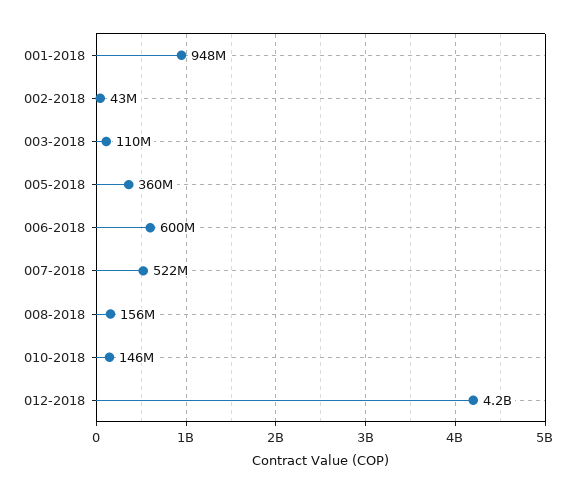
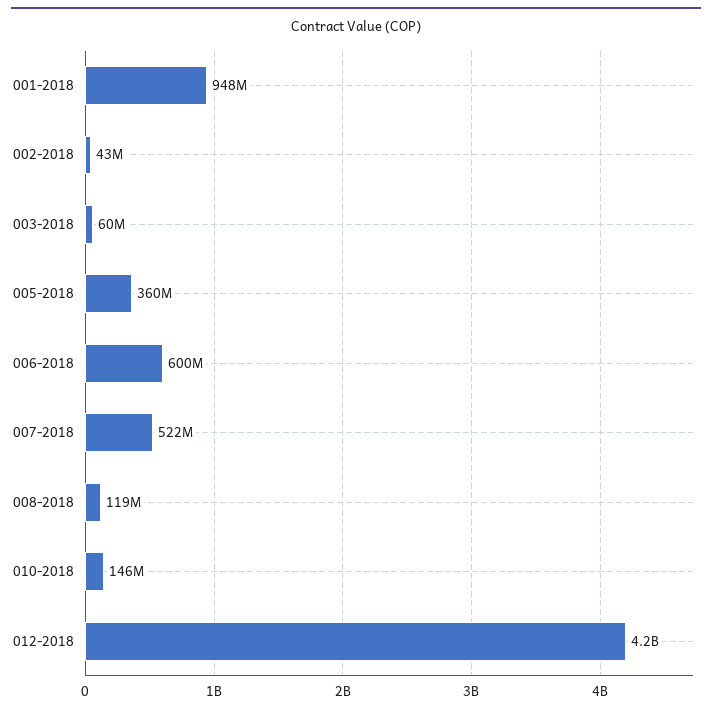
003-2018: 110000000 -> 60000000
008-2018: 156000000 -> 119000000

